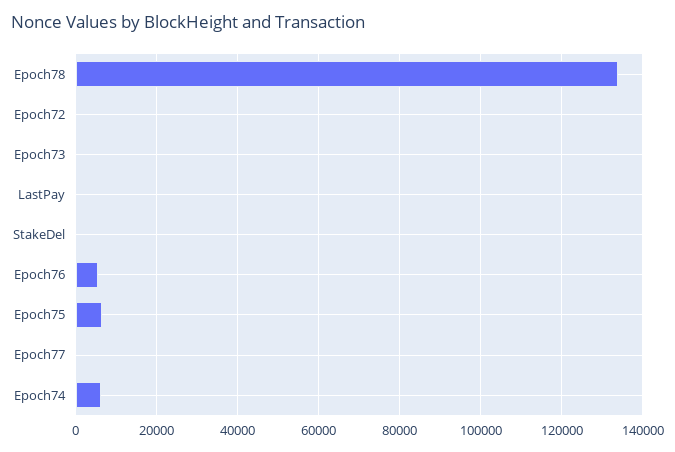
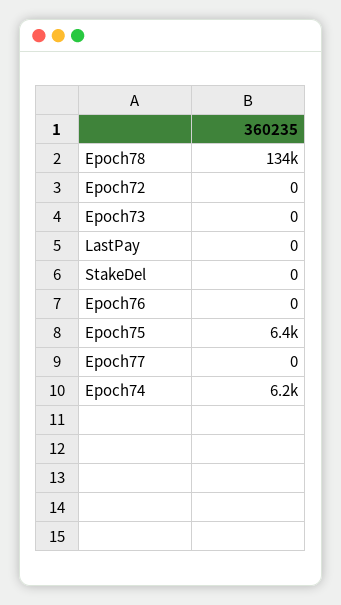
Epoch76: 6000 -> 0

